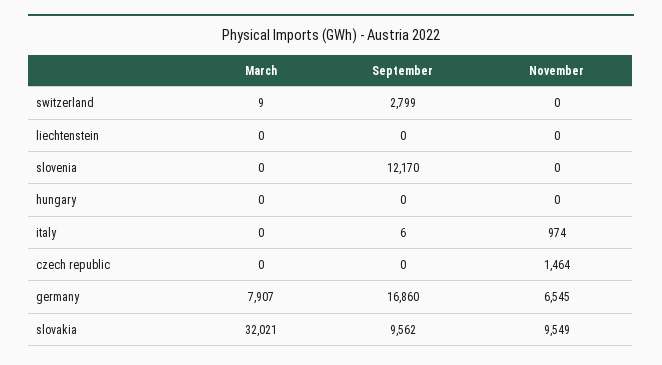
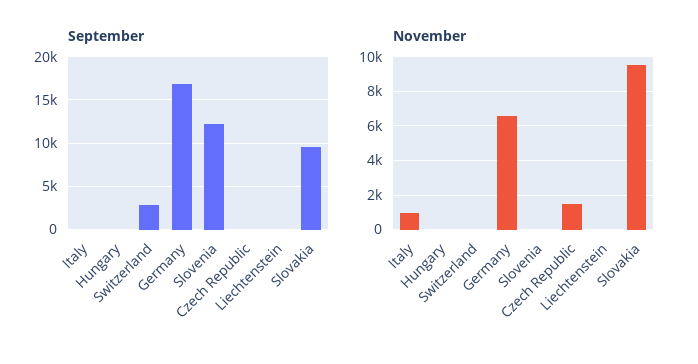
March, switzerland: 9 -> none
March, liechtenstein: 0 -> none
March, slovenia: 0 -> none
March, hungary: 0 -> none
March, italy: 0 -> none
March, czech republic: 0 -> none
March, germany: 7907 -> none
March, slovakia: 32021 -> none

